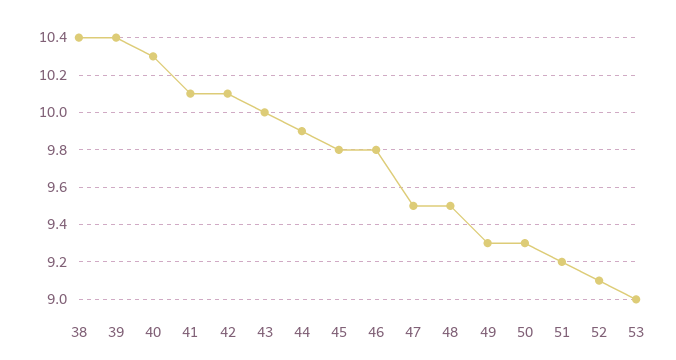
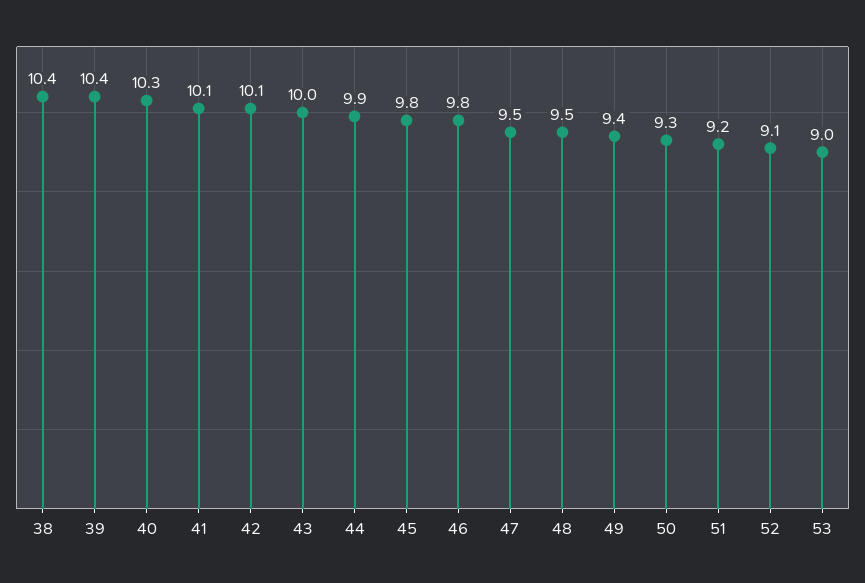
49: 9.3 -> 9.4

